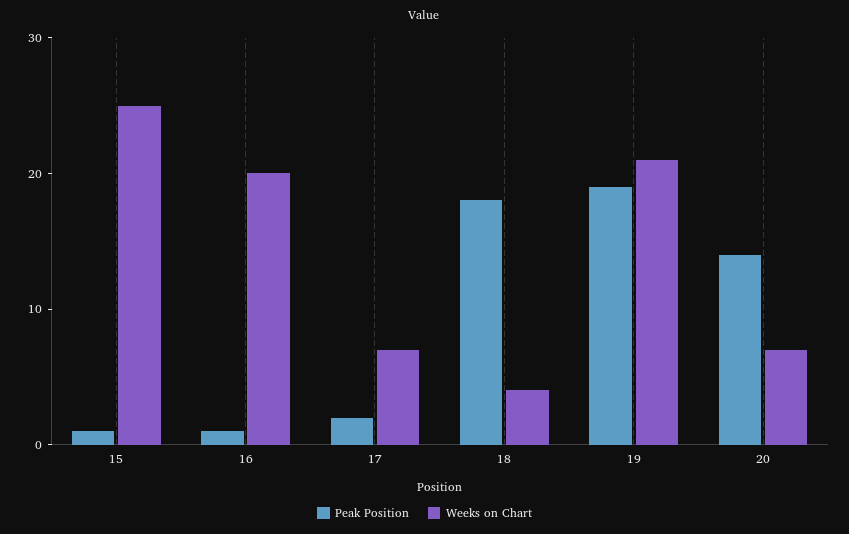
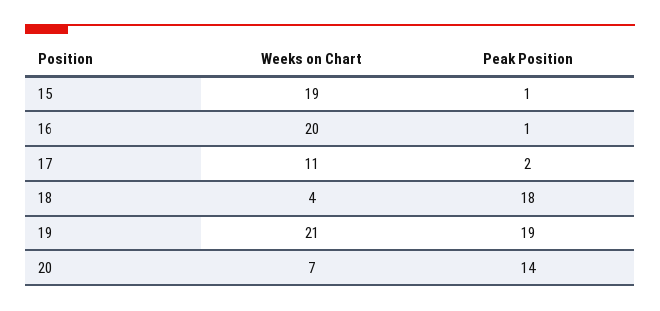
Weeks on Chart, 15: 25 -> 19
Weeks on Chart, 17: 7 -> 11

